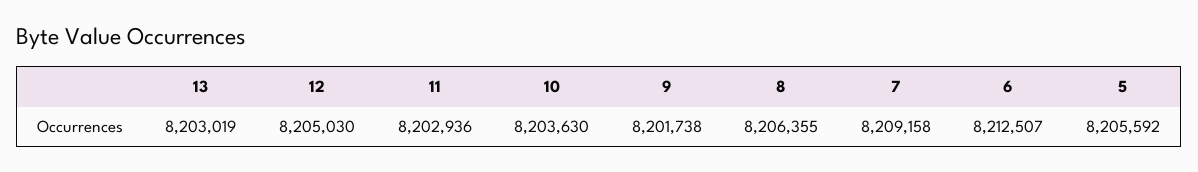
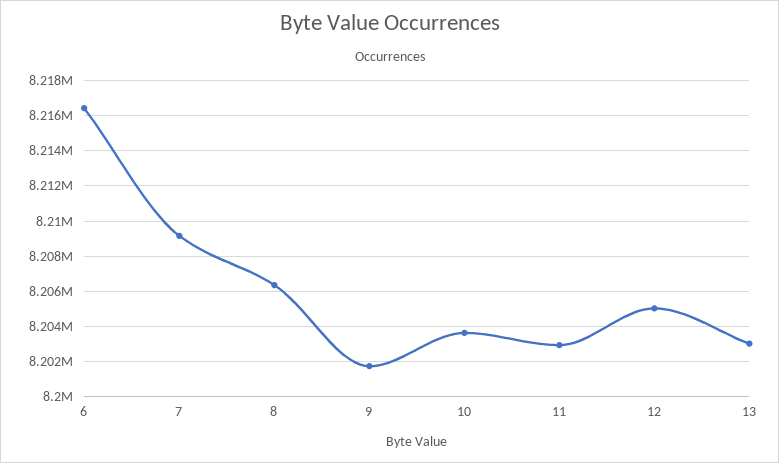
6: 8212507 -> 8216500
5: 8205592 -> none

